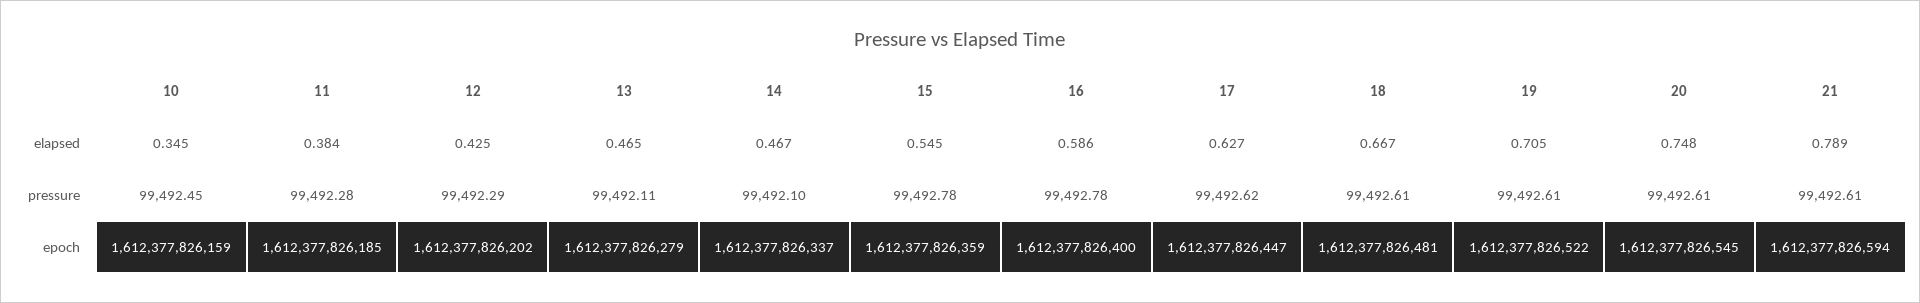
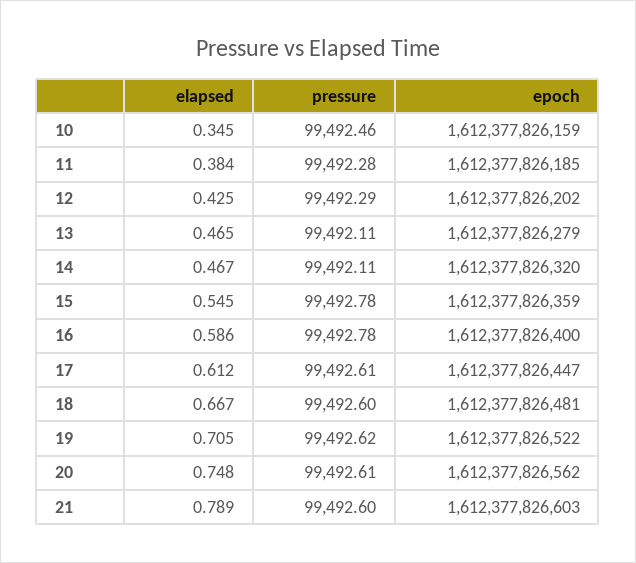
17, elapsed: 0.627 -> 0.612
10, pressure: 99492.45 -> 99492.46
14, pressure: 99492.1 -> 99492.11
17, pressure: 99492.62 -> 99492.61
18, pressure: 99492.61 -> 99492.6
19, pressure: 99492.61 -> 99492.62
21, pressure: 99492.61 -> 99492.6
14, epoch: 1612377826337 -> 1612377826320
20, epoch: 1612377826545 -> 1612377826562
21, epoch: 1612377826594 -> 1612377826603

